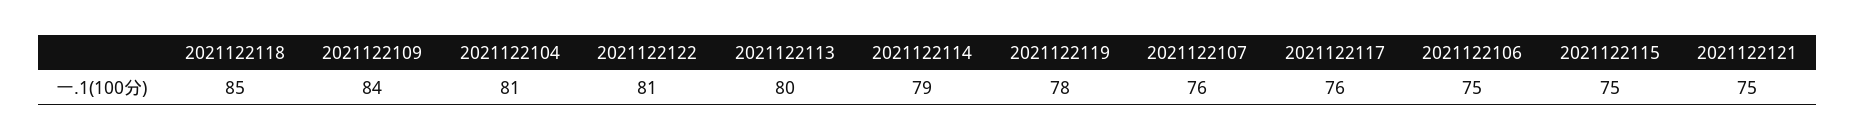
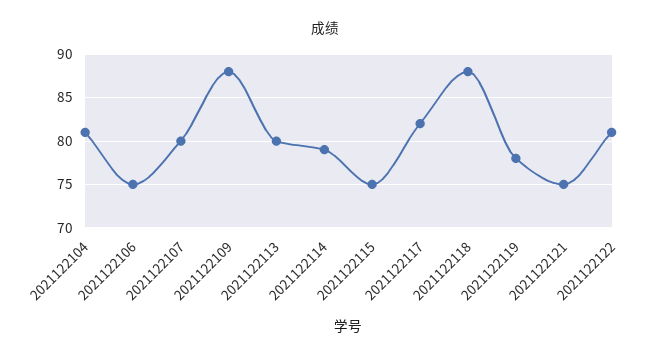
2021122118: 85 -> 88
2021122109: 84 -> 88
2021122107: 76 -> 80
2021122117: 76 -> 82

